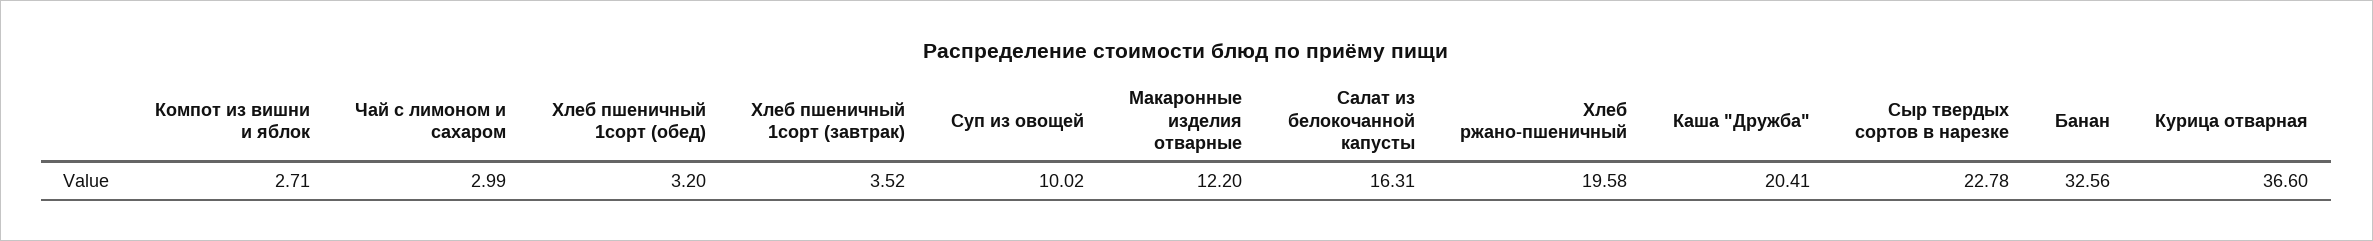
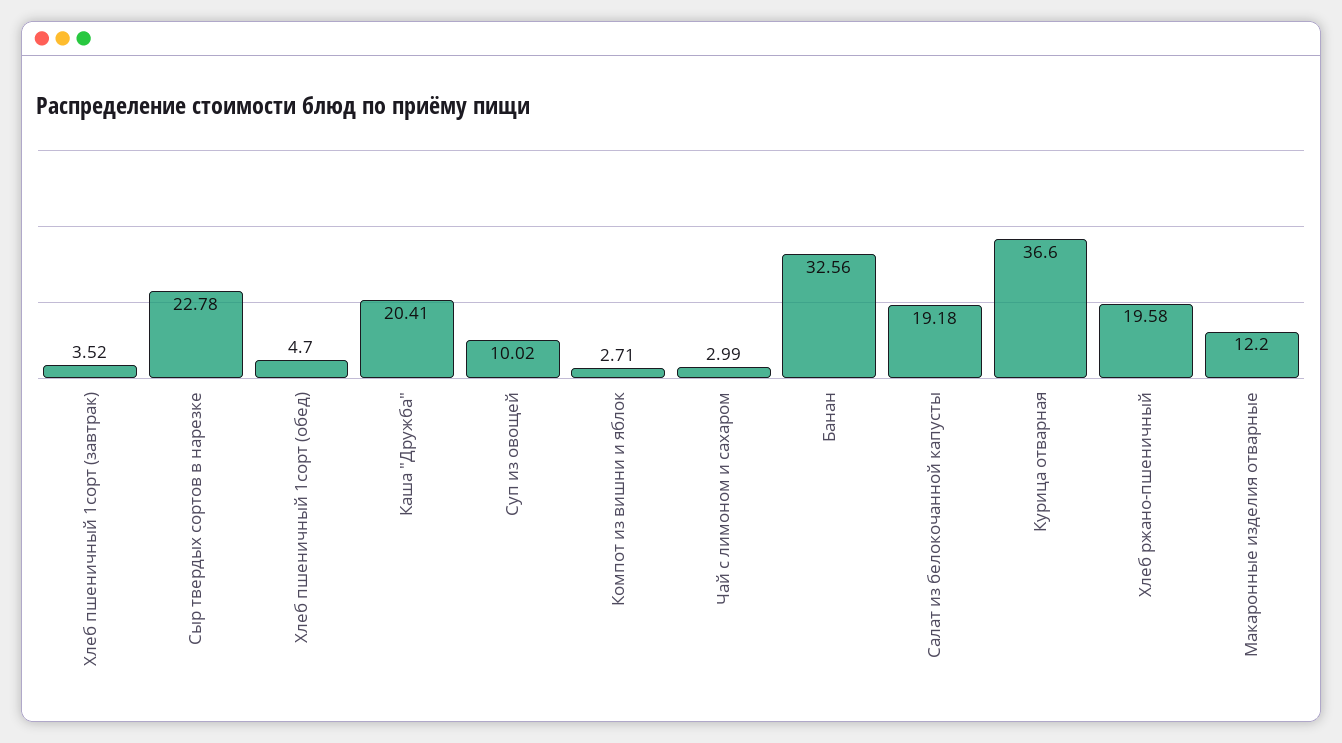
Хлеб пшеничный 1сорт (обед): 3.2 -> 4.7
Салат из белокочанной капусты: 16.31 -> 19.18

